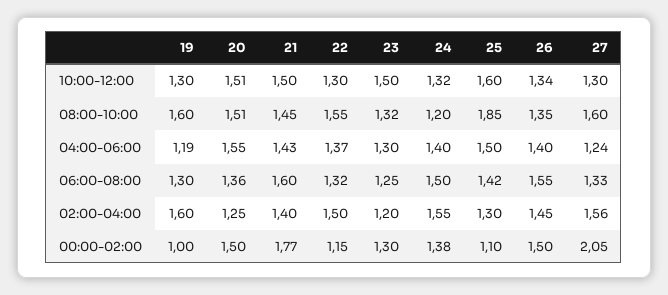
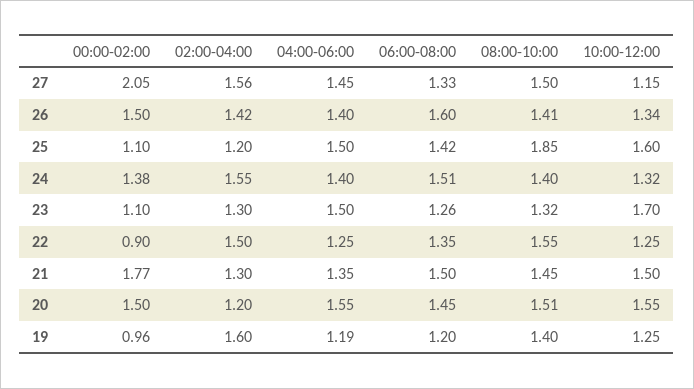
19, 10:00-12:00: 1.3 -> 1.25
20, 10:00-12:00: 1.51 -> 1.55
22, 10:00-12:00: 1.3 -> 1.25
23, 10:00-12:00: 1.5 -> 1.7
27, 10:00-12:00: 1.3 -> 1.15
19, 08:00-10:00: 1.6 -> 1.4
24, 08:00-10:00: 1.2 -> 1.4
26, 08:00-10:00: 1.35 -> 1.41
27, 08:00-10:00: 1.6 -> 1.5
21, 04:00-06:00: 1.43 -> 1.35
22, 04:00-06:00: 1.37 -> 1.25
23, 04:00-06:00: 1.3 -> 1.5
27, 04:00-06:00: 1.24 -> 1.45
19, 06:00-08:00: 1.3 -> 1.2
20, 06:00-08:00: 1.36 -> 1.45
21, 06:00-08:00: 1.6 -> 1.5
22, 06:00-08:00: 1.32 -> 1.35
23, 06:00-08:00: 1.25 -> 1.26
24, 06:00-08:00: 1.5 -> 1.51
26, 06:00-08:00: 1.55 -> 1.6
20, 02:00-04:00: 1.25 -> 1.2
21, 02:00-04:00: 1.4 -> 1.3
23, 02:00-04:00: 1.2 -> 1.3
25, 02:00-04:00: 1.3 -> 1.2
26, 02:00-04:00: 1.45 -> 1.42
19, 00:00-02:00: 1 -> 0.96
22, 00:00-02:00: 1.15 -> 0.9
23, 00:00-02:00: 1.3 -> 1.1

